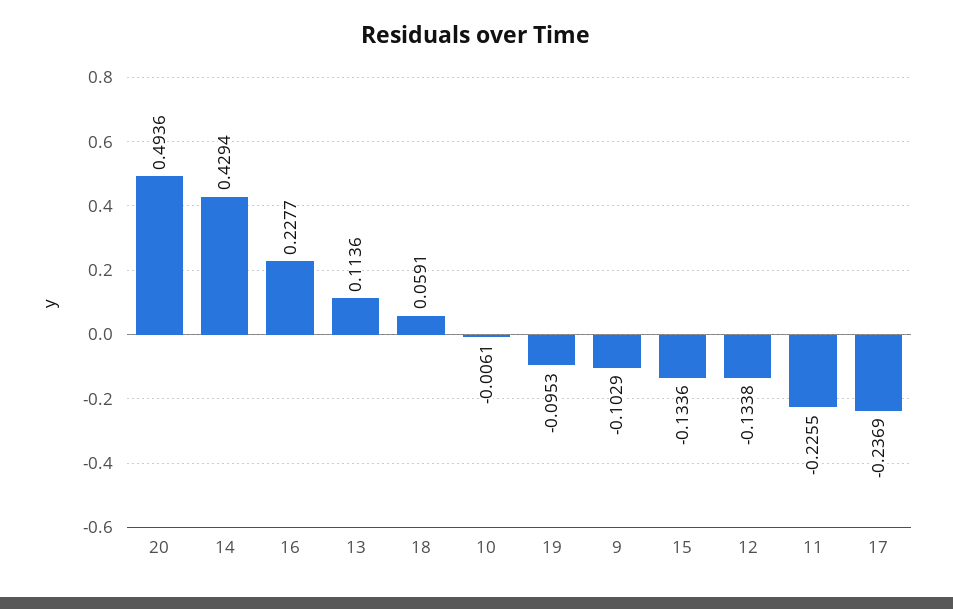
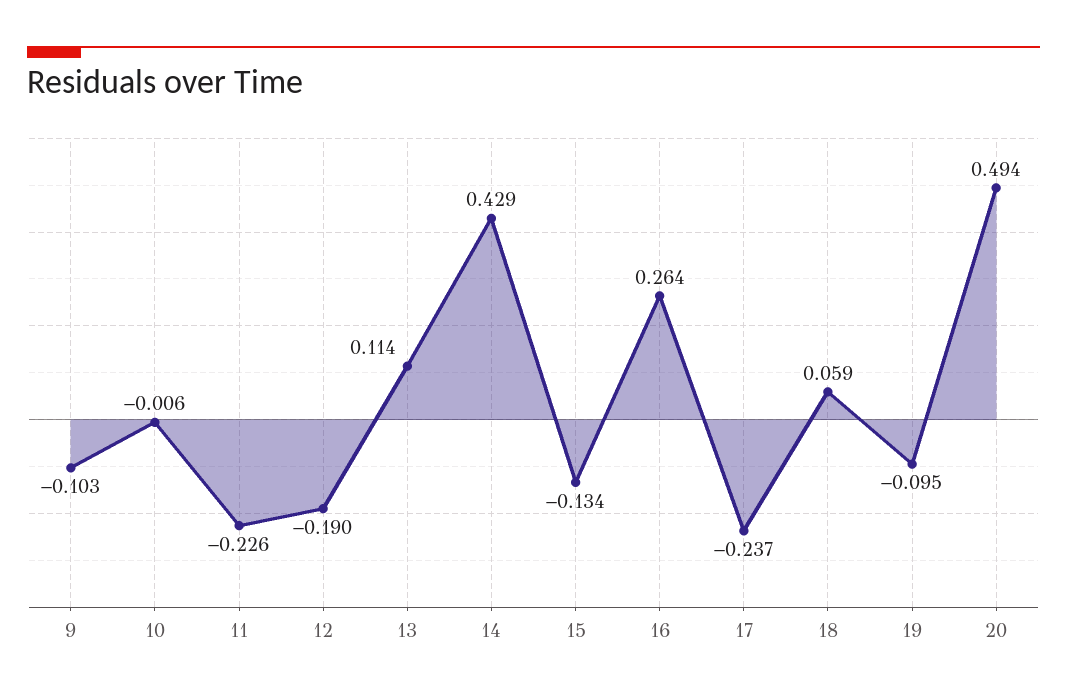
16: 0.2277 -> 0.264
12: -0.1338 -> -0.19

